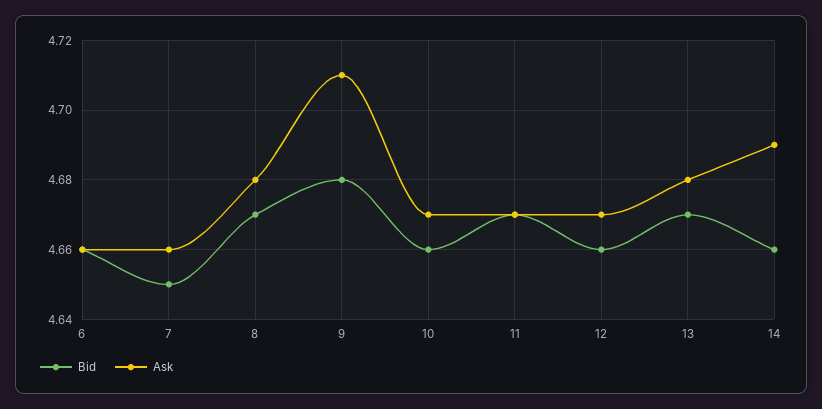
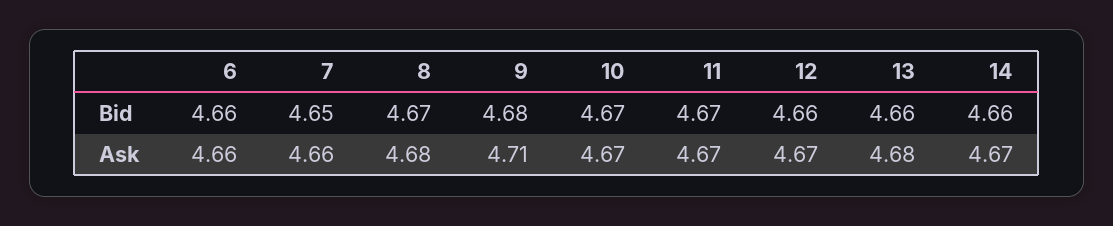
Bid, 10: 4.66 -> 4.67
Bid, 13: 4.67 -> 4.66
Ask, 14: 4.69 -> 4.67

